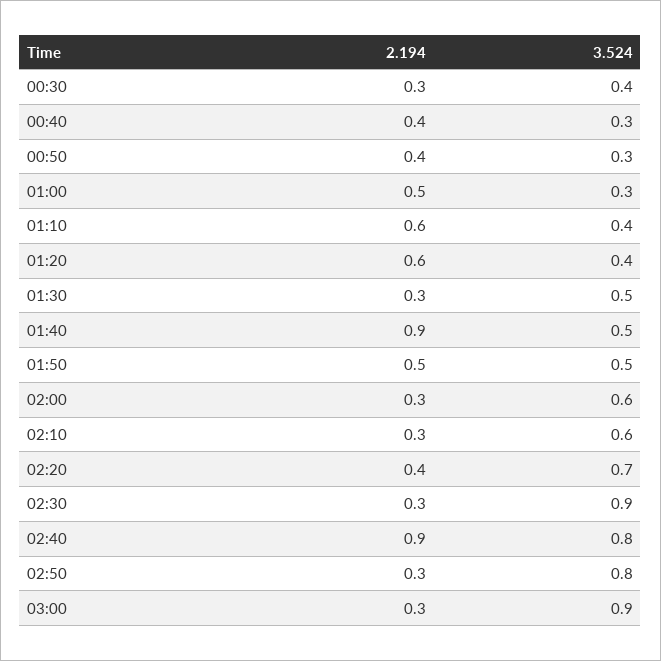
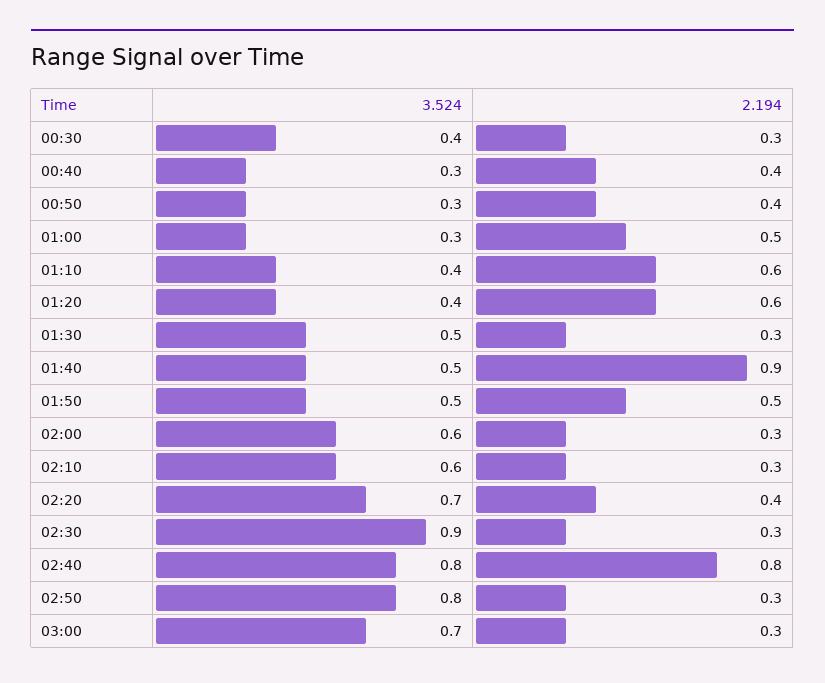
2.194, 02:40: 0.9 -> 0.8
3.524, 03:00: 0.9 -> 0.7

